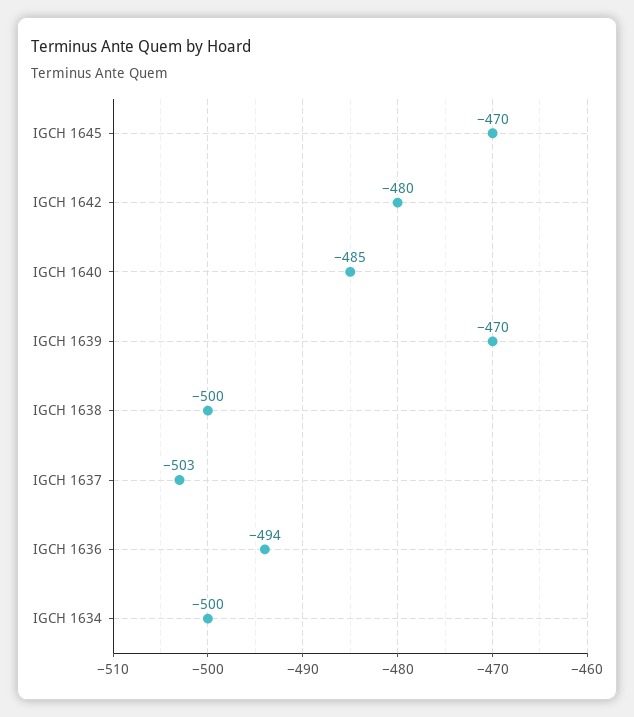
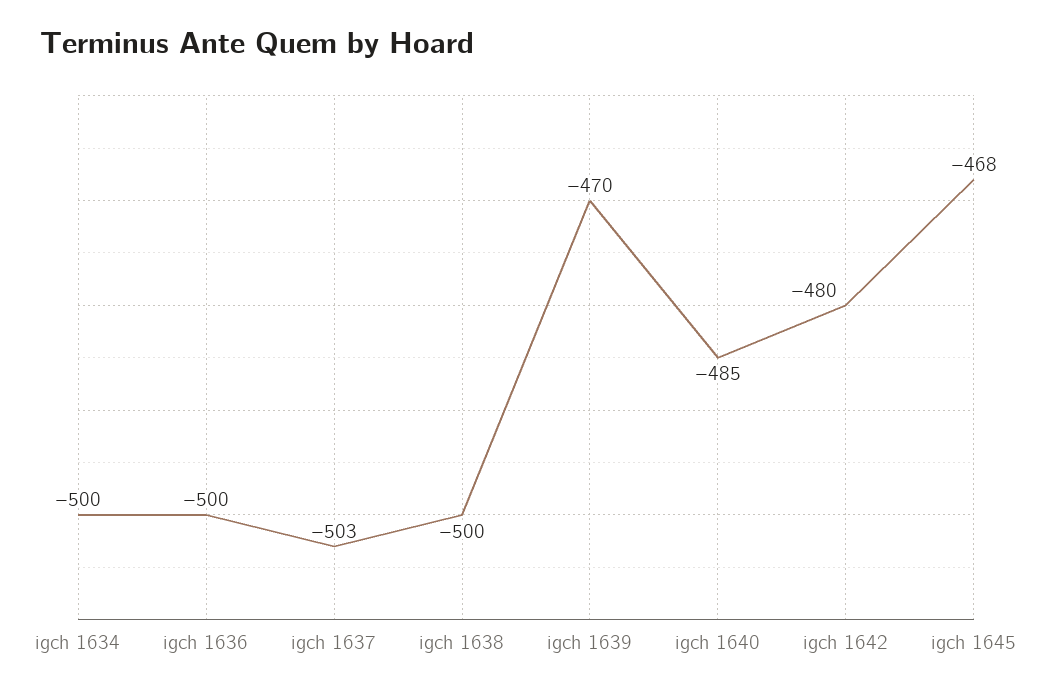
IGCH 1645: -470 -> -468
IGCH 1636: -494 -> -500

